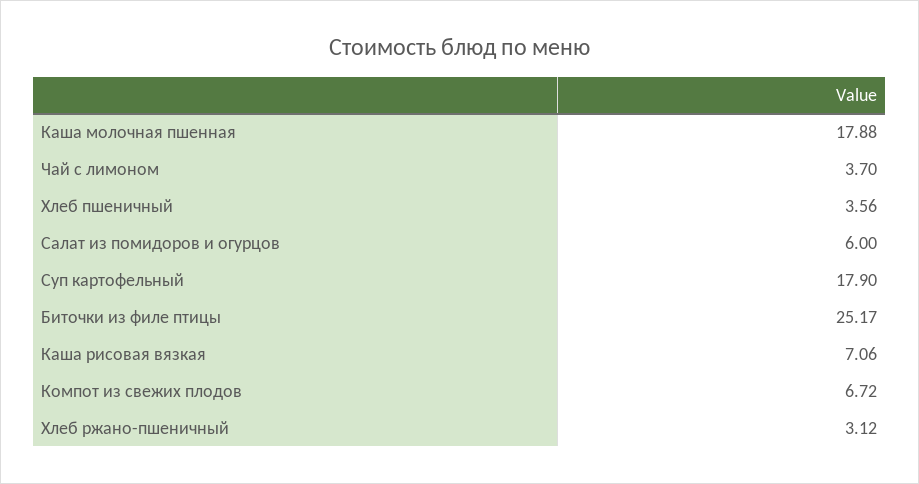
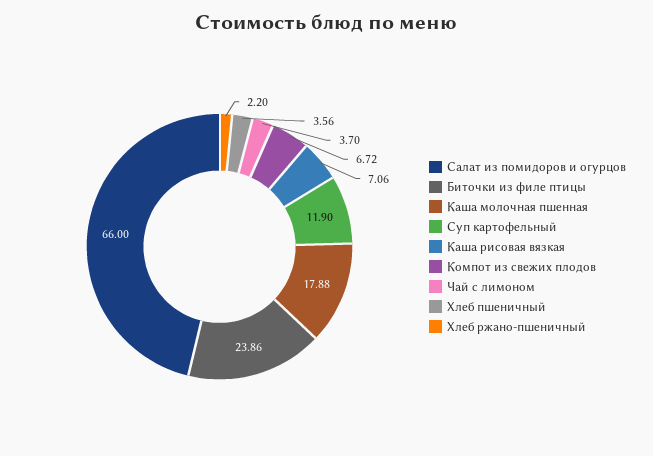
Салат из помидоров и огурцов: 6 -> 66
Суп картофельный: 17.9 -> 11.9
Биточки из филе птицы: 25.17 -> 23.86
Хлеб ржано-пшеничный: 3.12 -> 2.2

